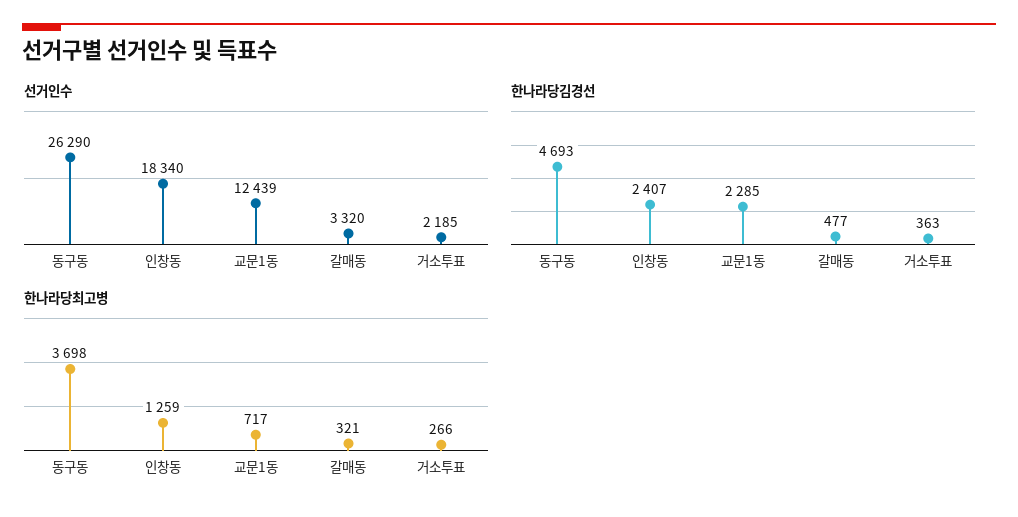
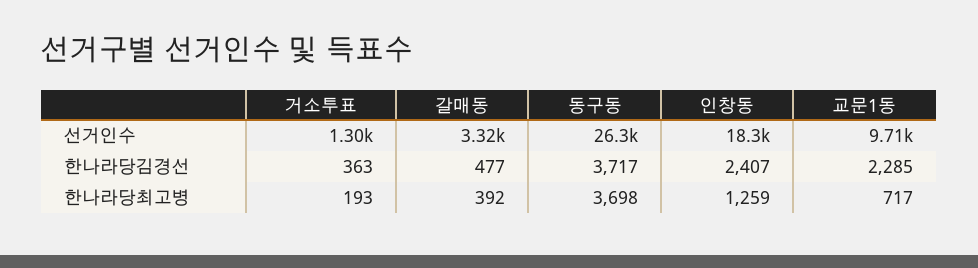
선거인수, 교문1동: 12439 -> 9710
선거인수, 거소투표: 2185 -> 1300
한나라당김경선, 동구동: 4693 -> 3717
한나라당최고병, 갈매동: 321 -> 392
한나라당최고병, 거소투표: 266 -> 193

